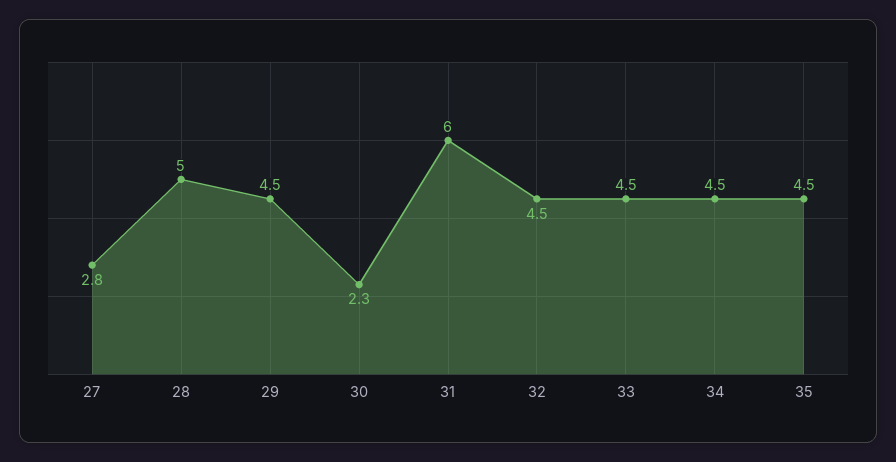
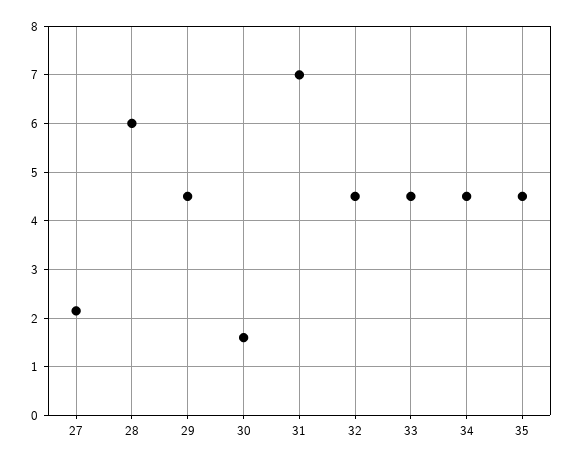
27: 2.8 -> 2.2
28: 5 -> 6
30: 2.3 -> 1.6
31: 6 -> 7

